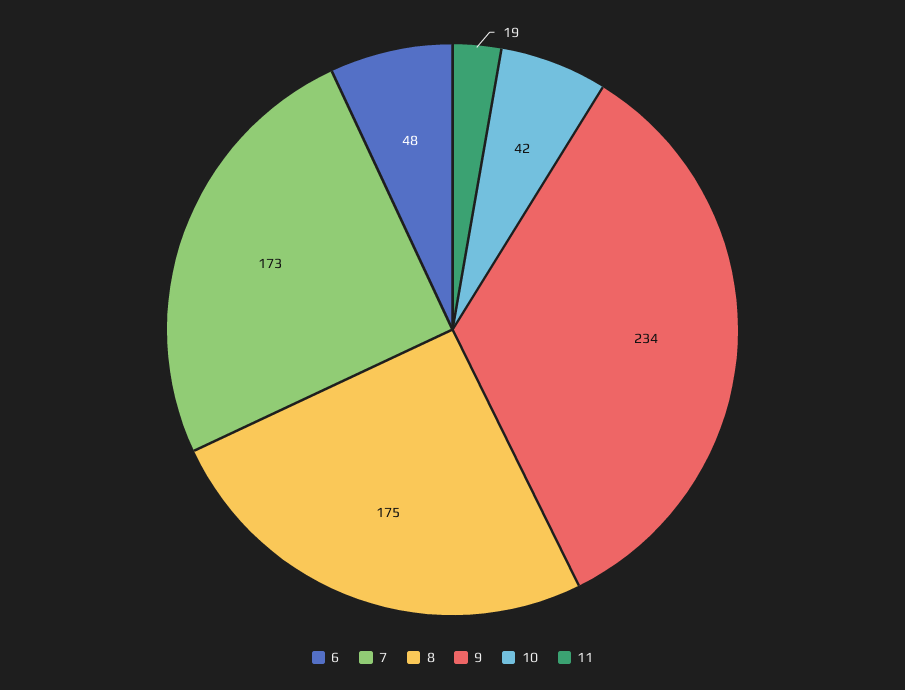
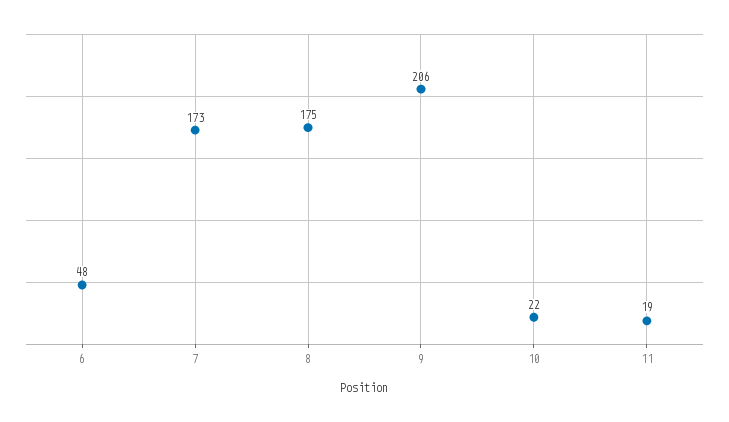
9: 234 -> 206
10: 42 -> 22

